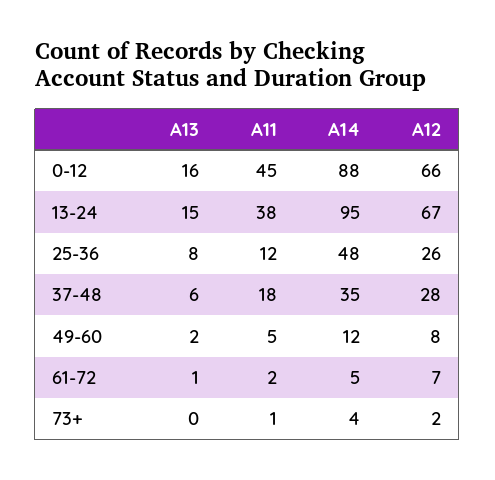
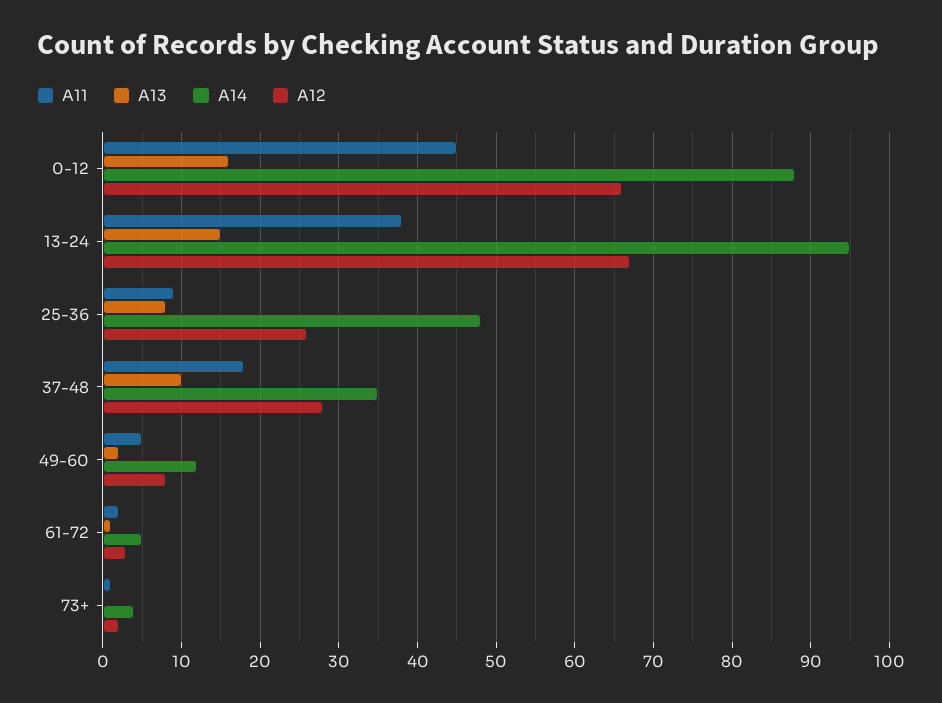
A11, 25-36: 12 -> 9
A13, 37-48: 6 -> 10
A12, 61-72: 7 -> 3

